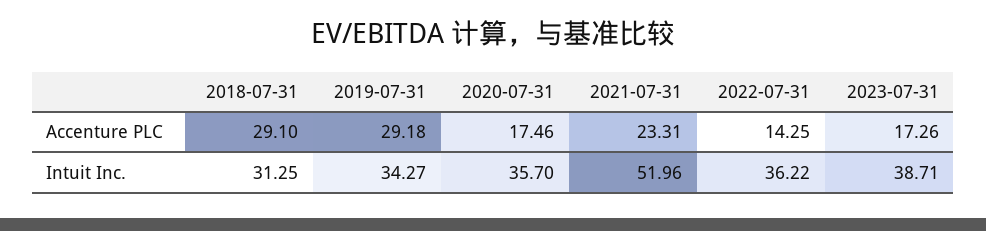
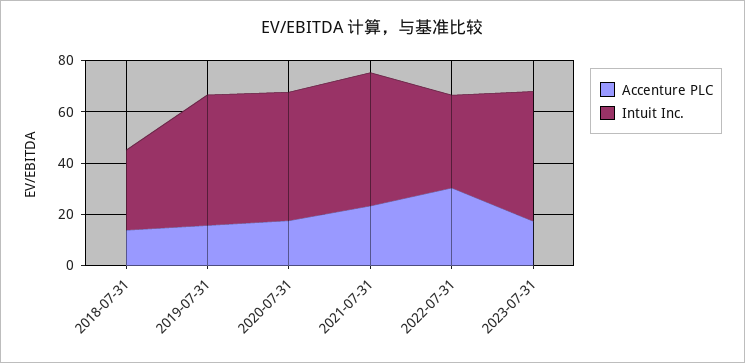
Accenture PLC, 2018-07-31: 29.1 -> 15
Accenture PLC, 2019-07-31: 29.18 -> 15
Accenture PLC, 2022-07-31: 14.25 -> 30
Intuit Inc., 2019-07-31: 34.27 -> 50
Intuit Inc., 2020-07-31: 35.7 -> 50
Intuit Inc., 2023-07-31: 38.71 -> 50

